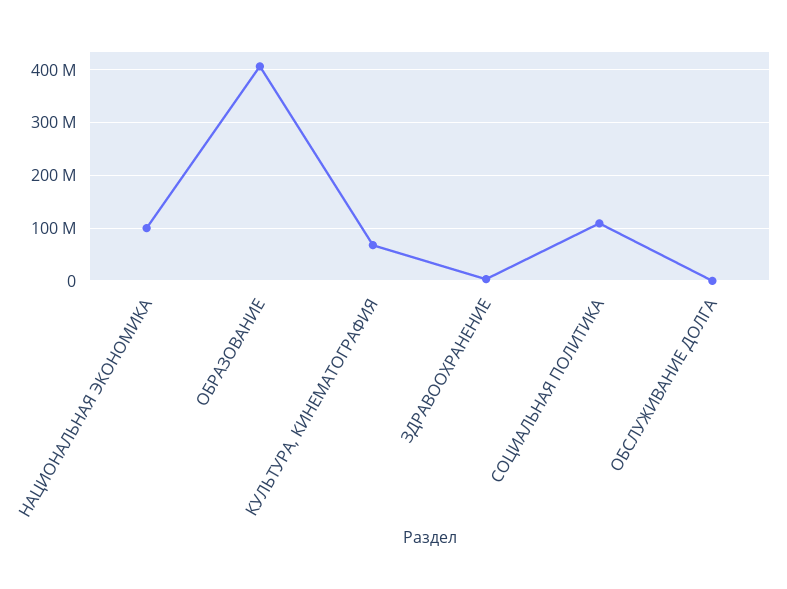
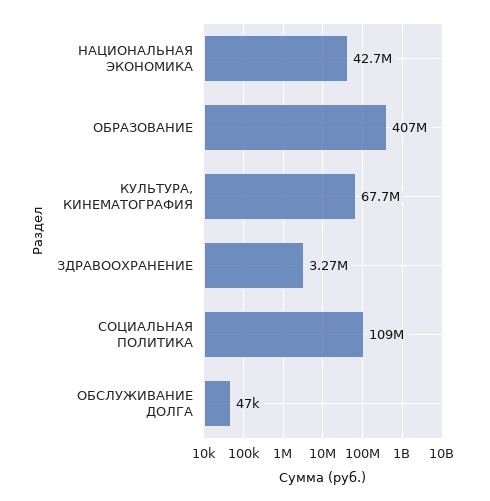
НАЦИОНАЛЬНАЯ ЭКОНОМИКА: 100000000 -> 42700000

